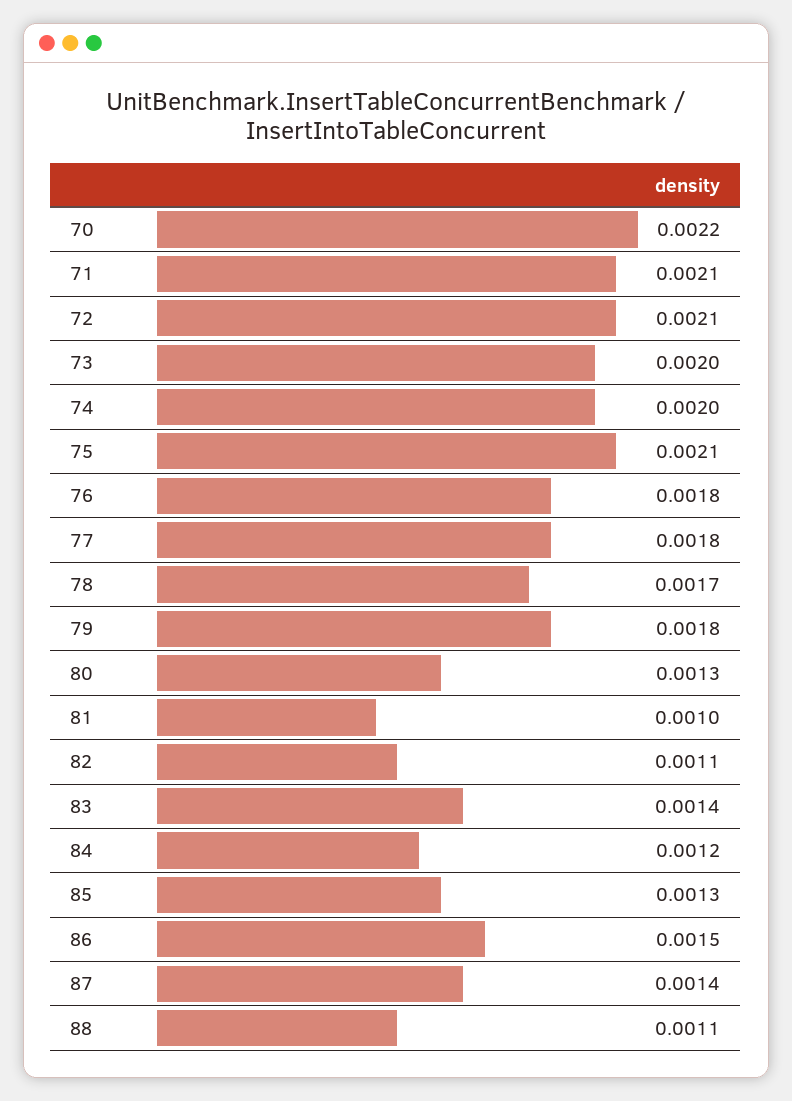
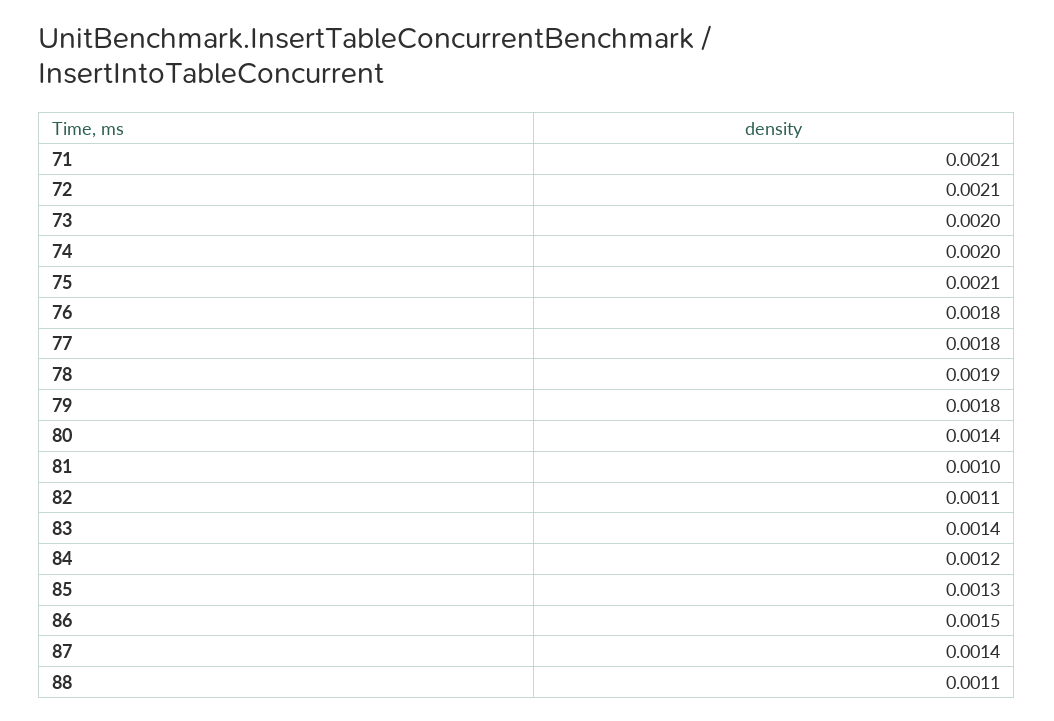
70: 0.0022 -> none
78: 0.0017 -> 0.0019
80: 0.0013 -> 0.0014

